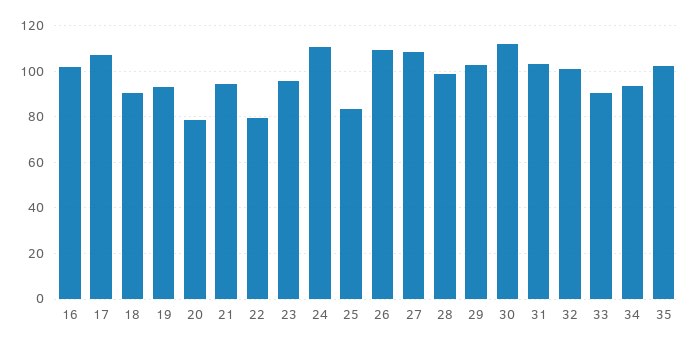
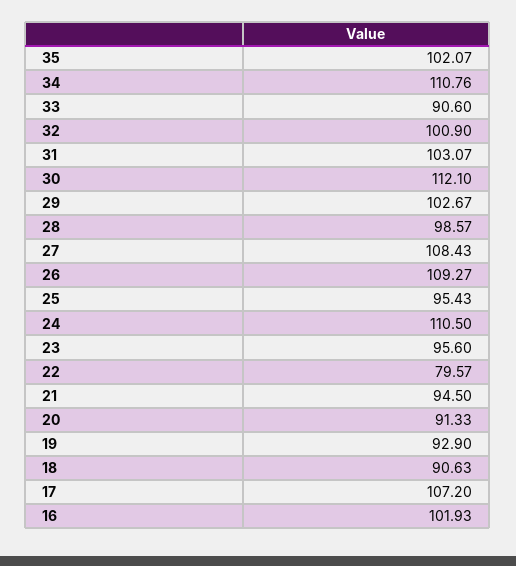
20: 80 -> 91.33
25: 85 -> 95.43
34: 95 -> 110.76

